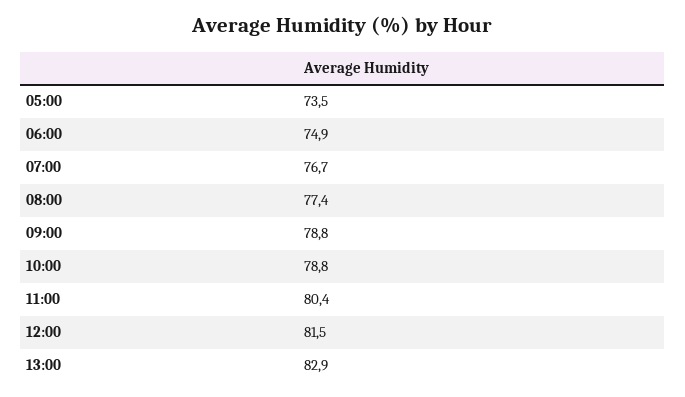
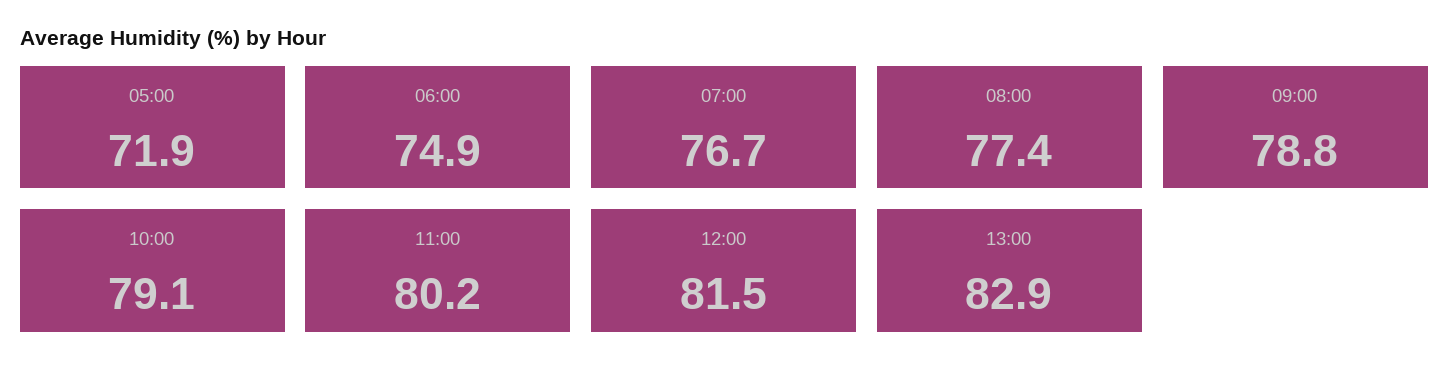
05:00: 73.5 -> 71.9
10:00: 78.8 -> 79.1
11:00: 80.4 -> 80.2

